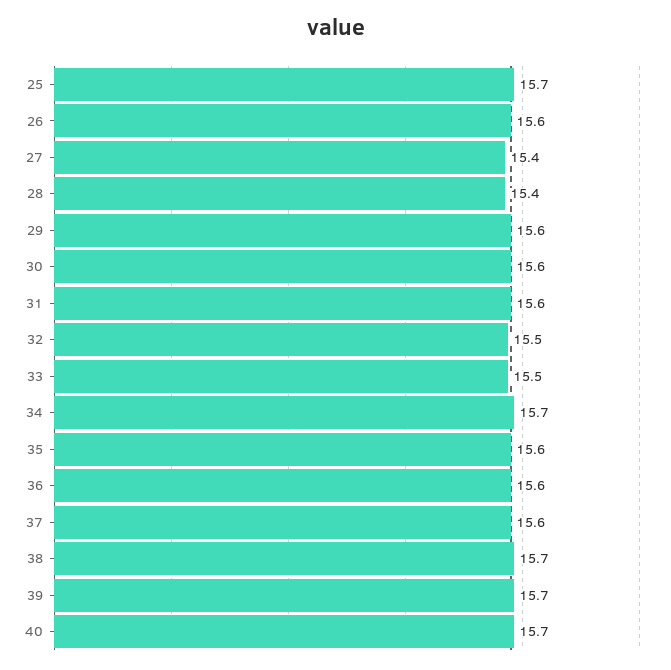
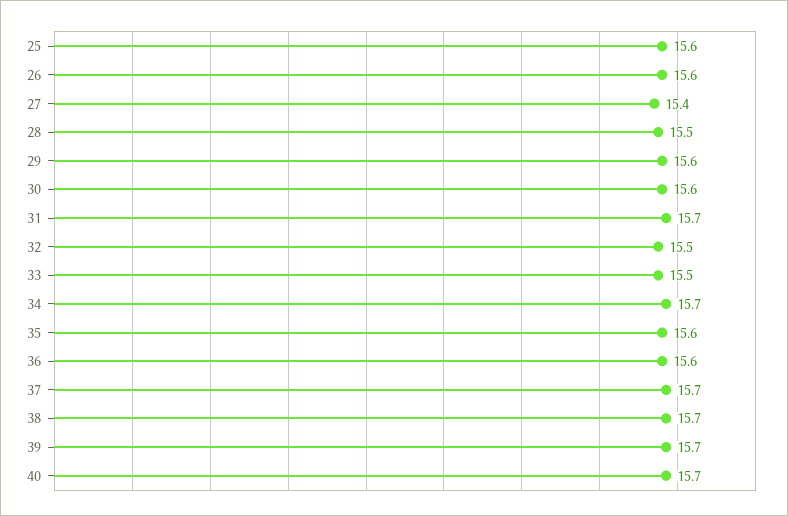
25: 15.7 -> 15.6
28: 15.4 -> 15.5
31: 15.6 -> 15.7
37: 15.6 -> 15.7

